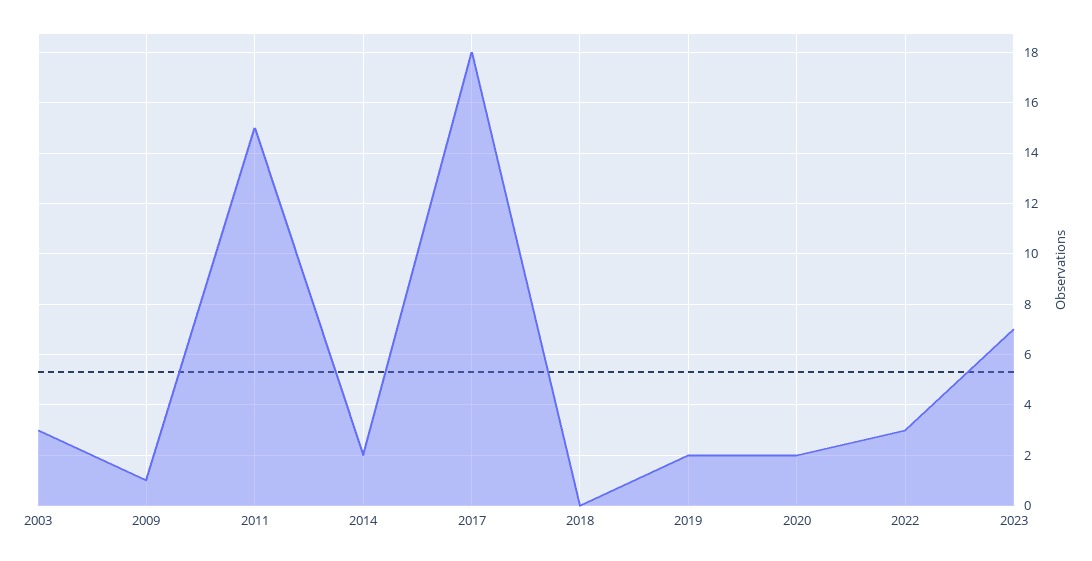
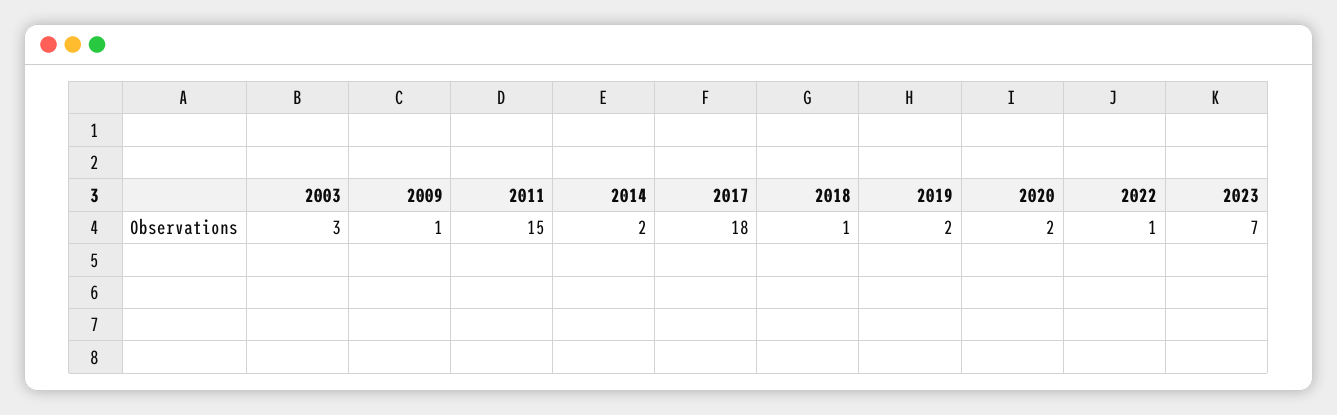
2018: 0 -> 1
2022: 3 -> 1

